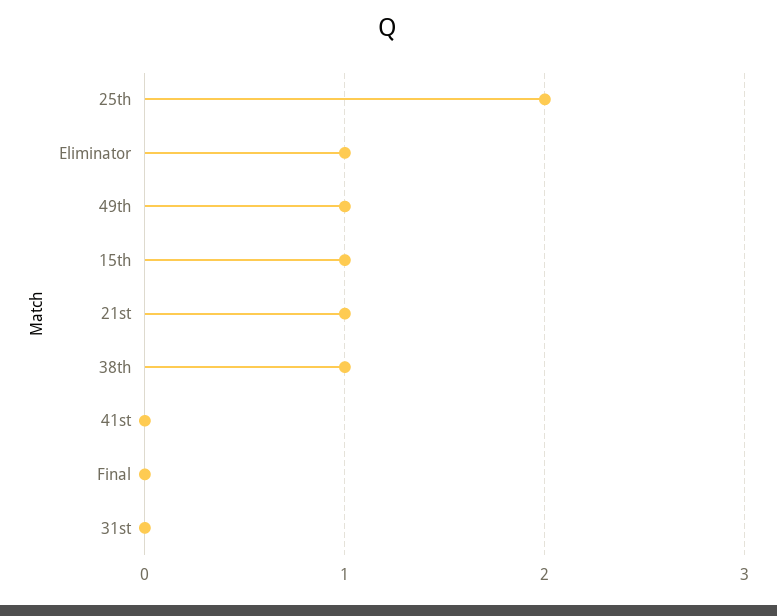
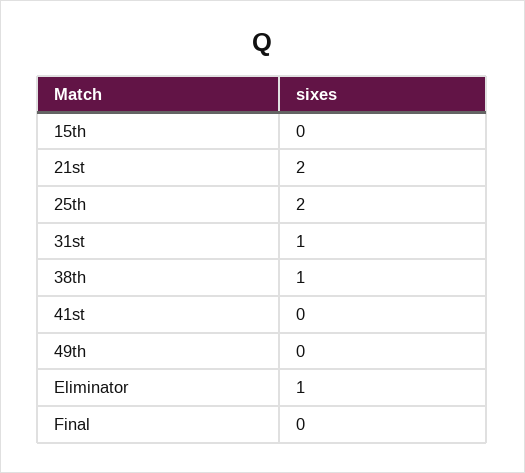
49th: 1 -> 0
15th: 1 -> 0
21st: 1 -> 2
31st: 0 -> 1

